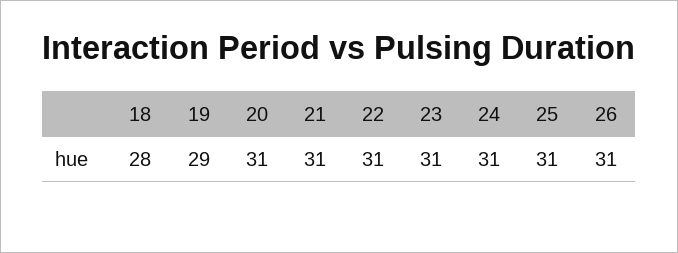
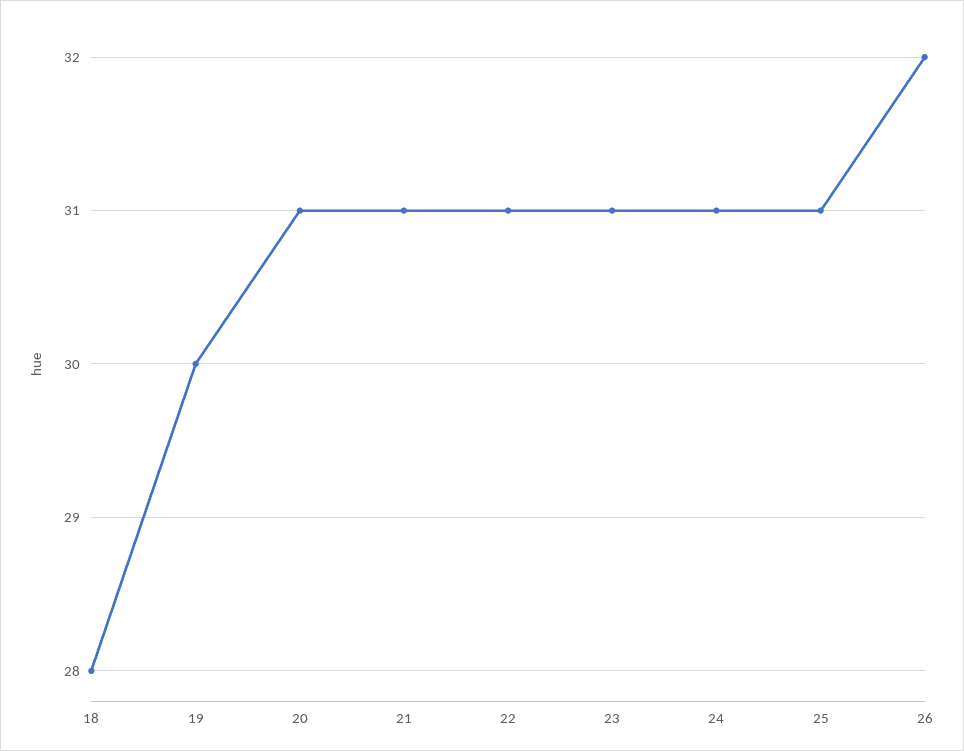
19: 29 -> 30
26: 31 -> 32

